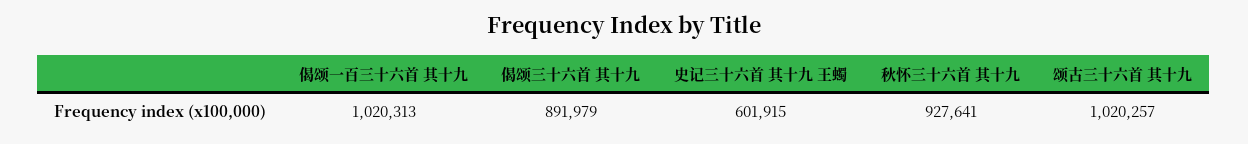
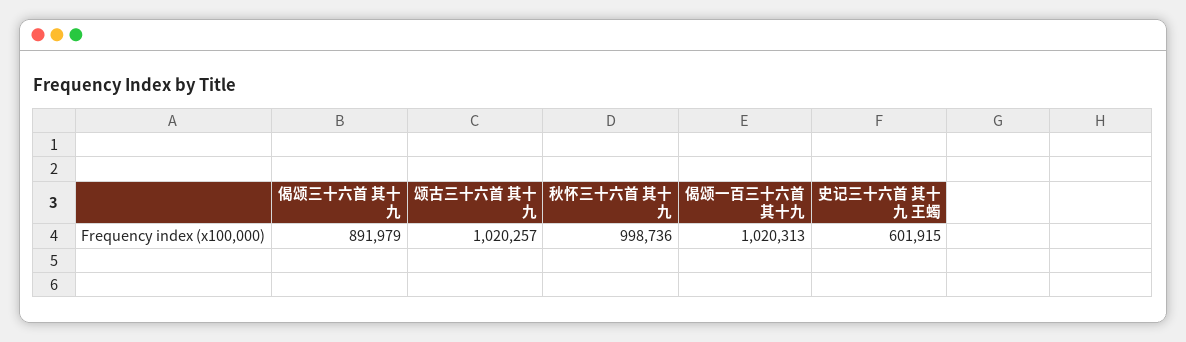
秋怀三十六首 其十九: 927641 -> 998736

